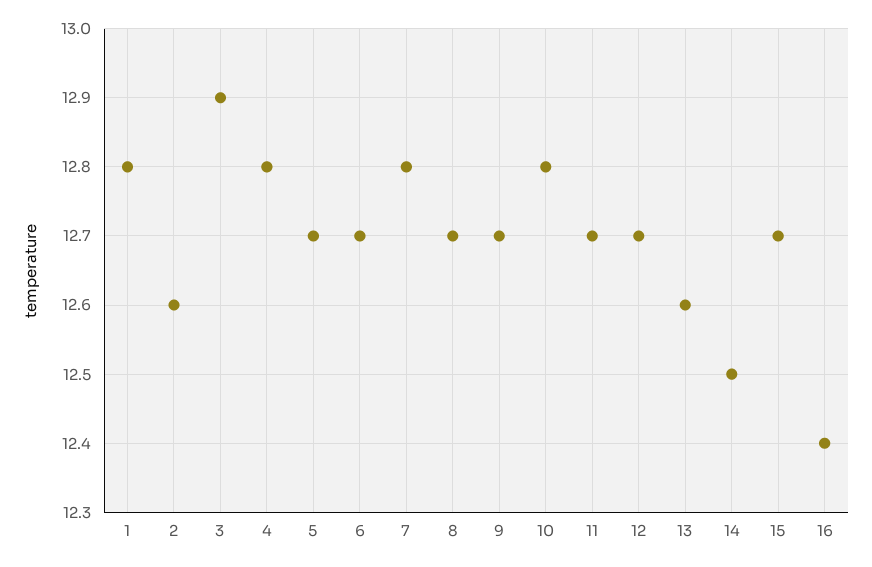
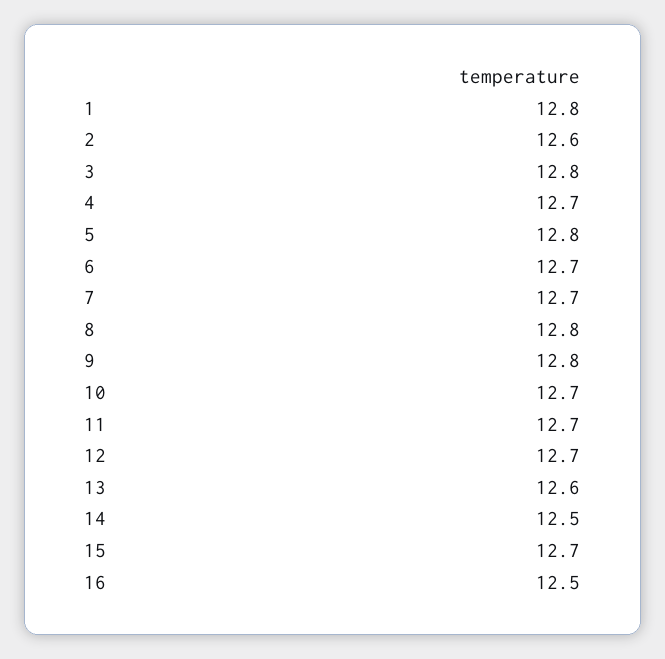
3: 12.9 -> 12.8
4: 12.8 -> 12.7
5: 12.7 -> 12.8
7: 12.8 -> 12.7
8: 12.7 -> 12.8
9: 12.7 -> 12.8
10: 12.8 -> 12.7
16: 12.4 -> 12.5

